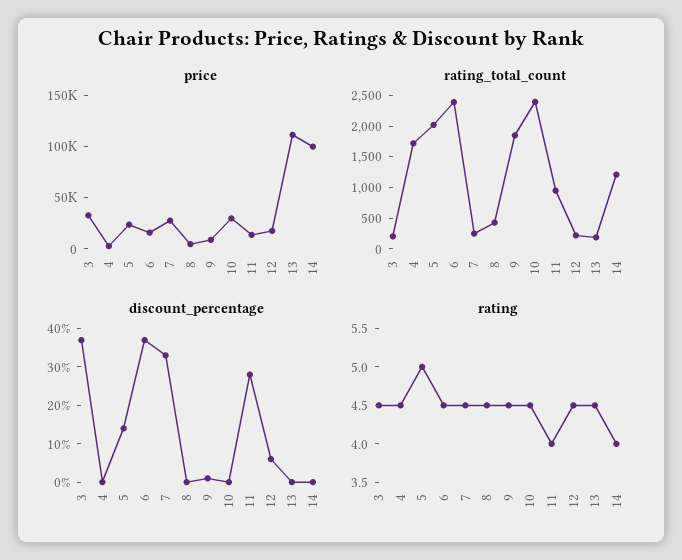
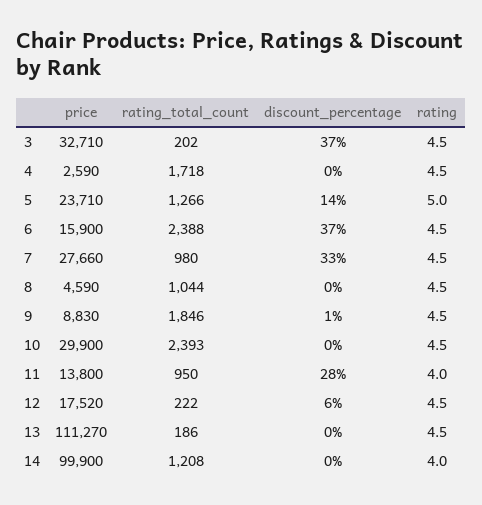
rating_total_count, 5: 2000 -> 1266
rating_total_count, 7: 250 -> 980
rating_total_count, 8: 500 -> 1044

